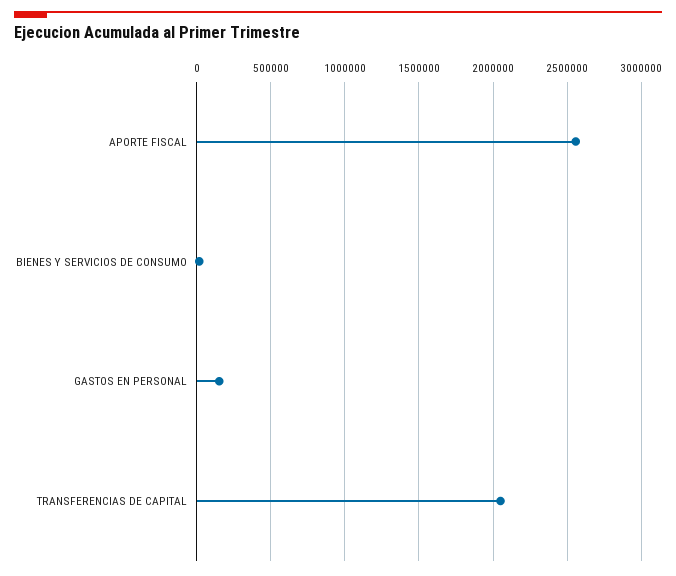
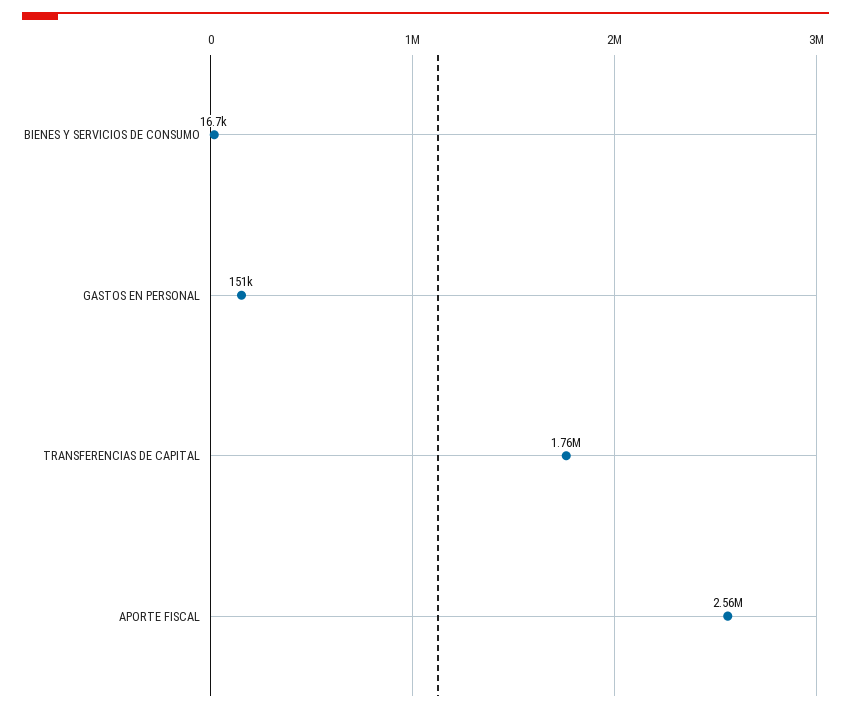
TRANSFERENCIAS DE CAPITAL: 2050000 -> 1760000

